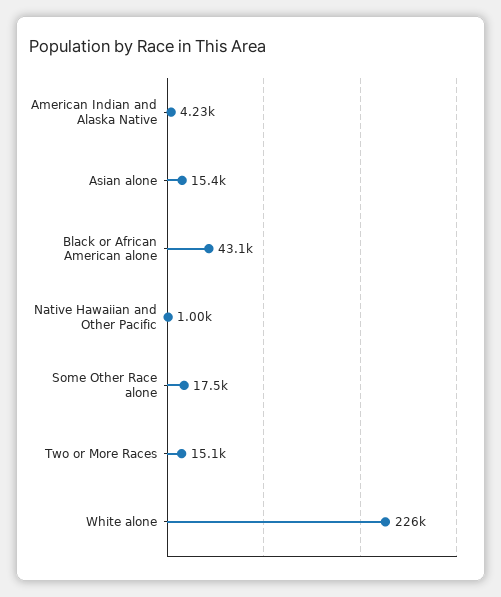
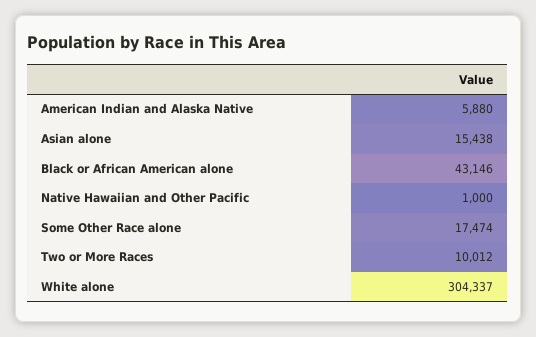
American Indian and Alaska Native: 4230 -> 5880
Two or More Races: 15100 -> 10012
White alone: 226000 -> 304337

